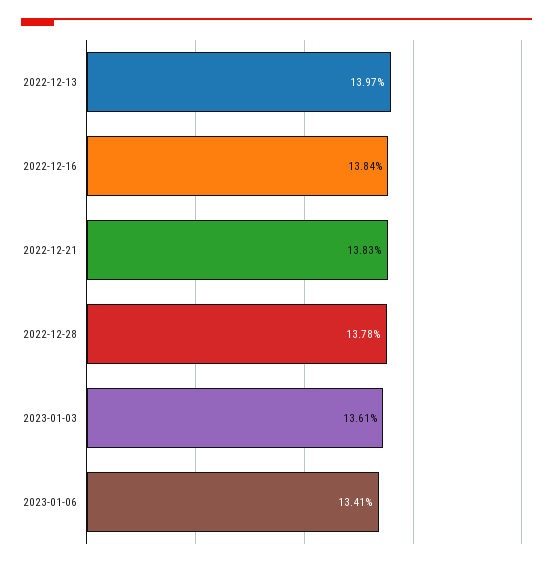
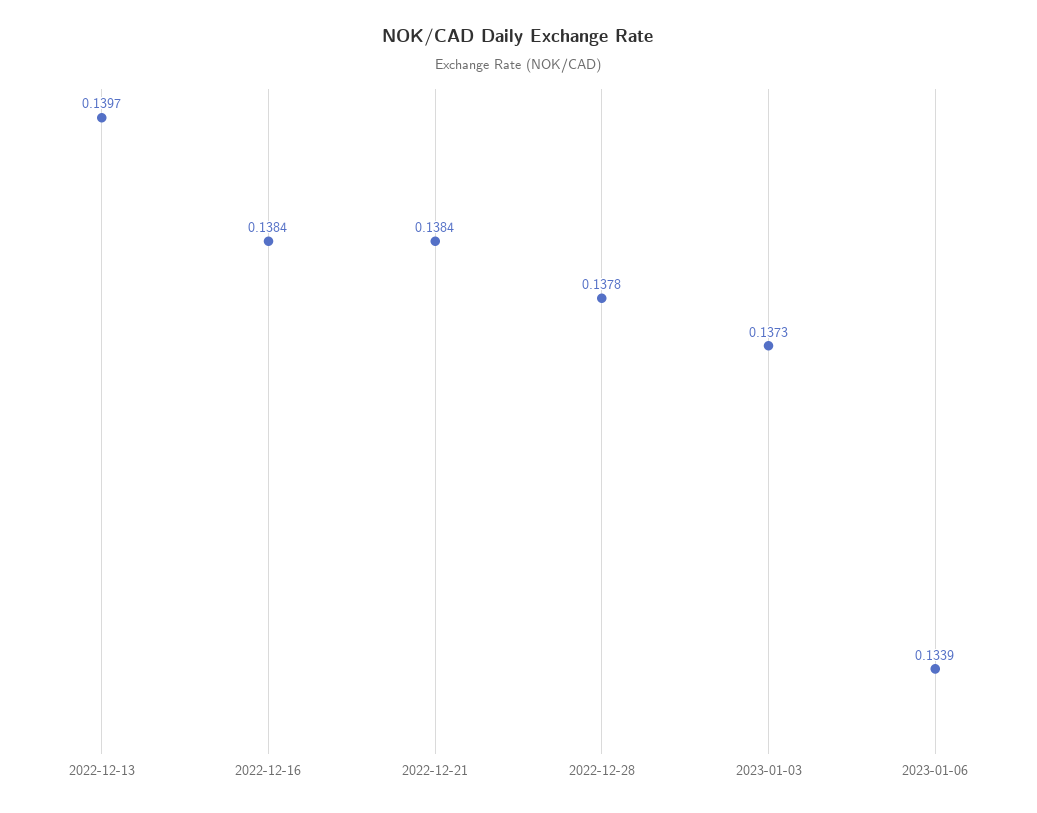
2022-12-21: 0.1383 -> 0.1384
2023-01-03: 0.1361 -> 0.1373
2023-01-06: 0.1341 -> 0.1339

